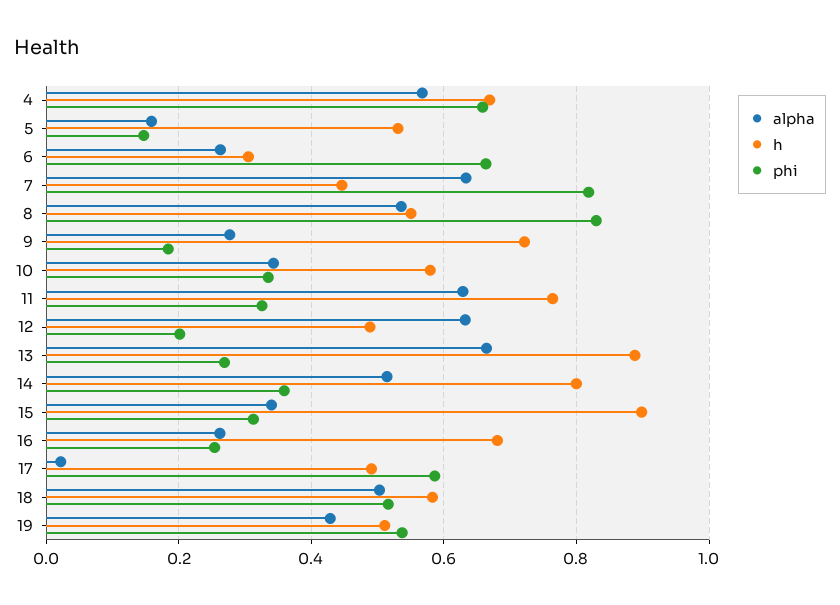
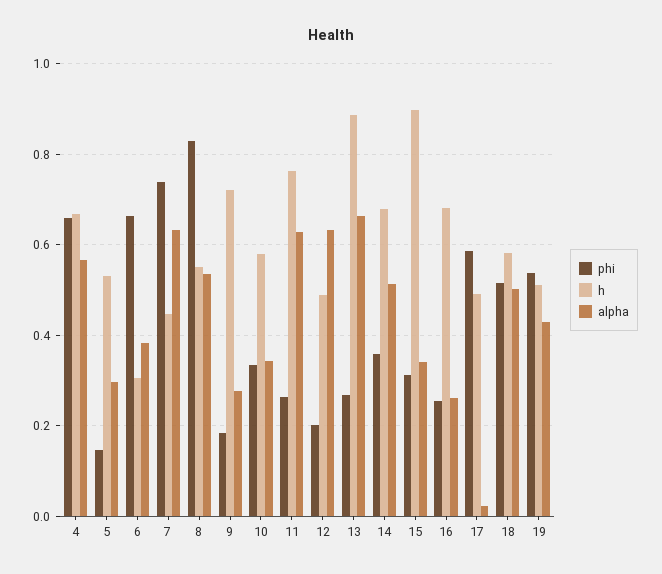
alpha, 5: 0.16 -> 0.3
alpha, 6: 0.26 -> 0.38
phi, 7: 0.82 -> 0.74
phi, 11: 0.32 -> 0.26
h, 14: 0.8 -> 0.68

